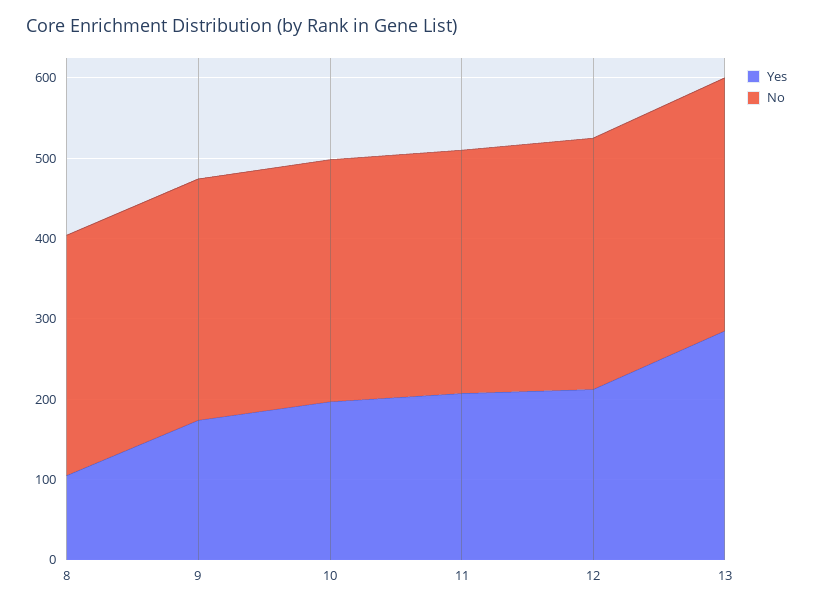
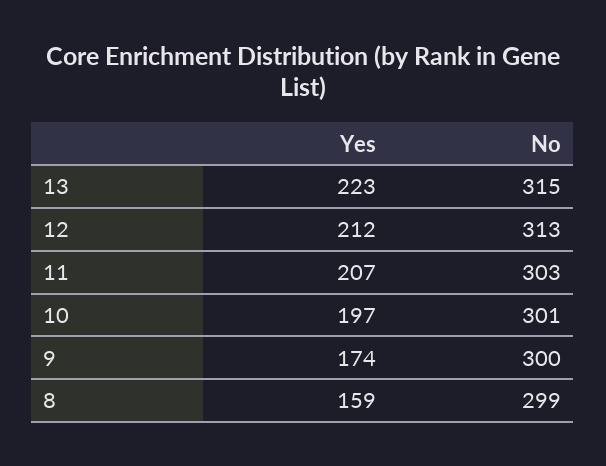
Yes, 8: 100 -> 159
Yes, 13: 280 -> 223

